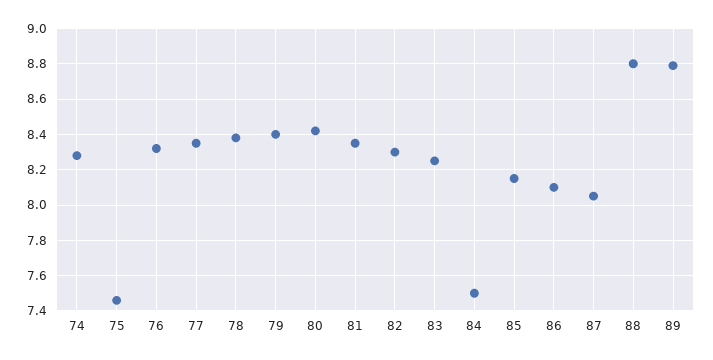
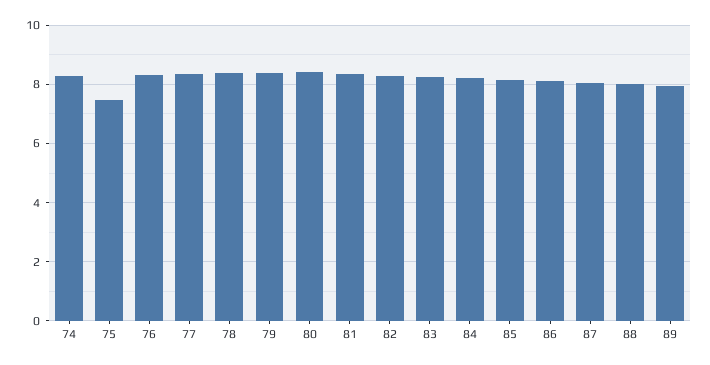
84: 7.5 -> 8.25
88: 8.8 -> 8
89: 8.8 -> 8

